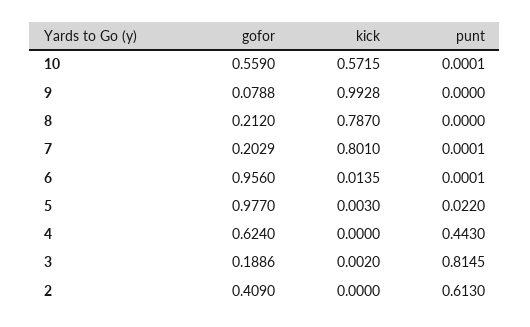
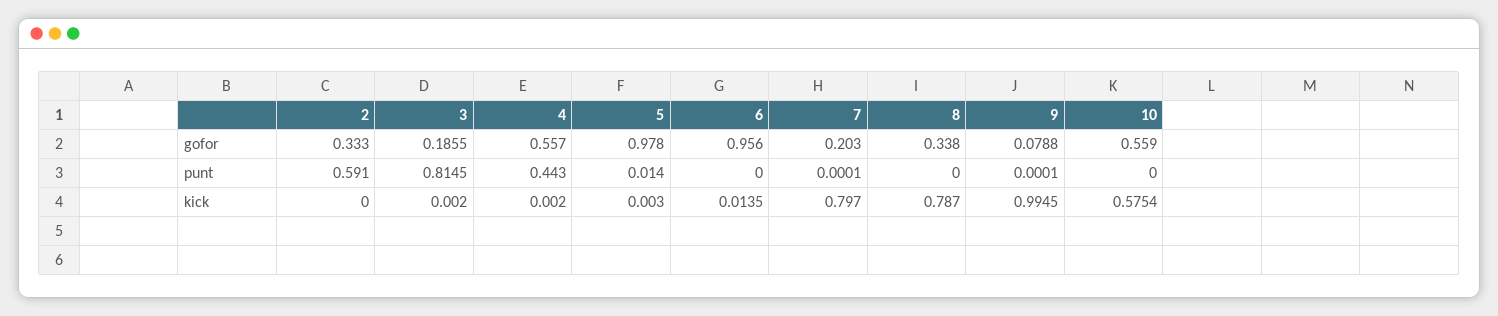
kick, 10: 0.5715 -> 0.5754
punt, 10: 0.0001 -> 0
kick, 9: 0.9928 -> 0.9945
punt, 9: 0 -> 0.0001
gofor, 8: 0.212 -> 0.338
gofor, 7: 0.2029 -> 0.203
kick, 7: 0.801 -> 0.797
punt, 6: 0.0001 -> 0
gofor, 5: 0.977 -> 0.978
punt, 5: 0.022 -> 0.014
gofor, 4: 0.624 -> 0.557
kick, 4: 0 -> 0.002
gofor, 3: 0.1886 -> 0.1855
gofor, 2: 0.409 -> 0.333
punt, 2: 0.613 -> 0.591

